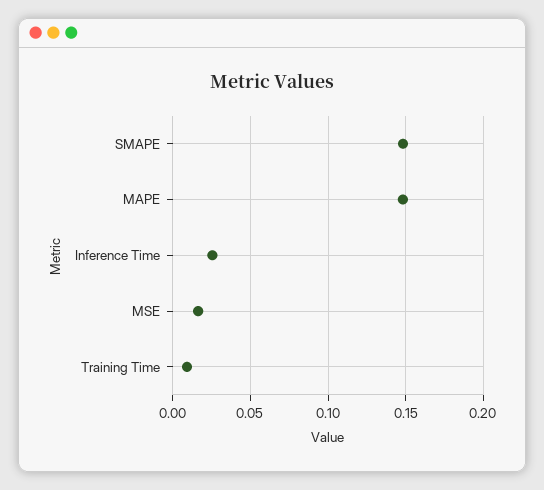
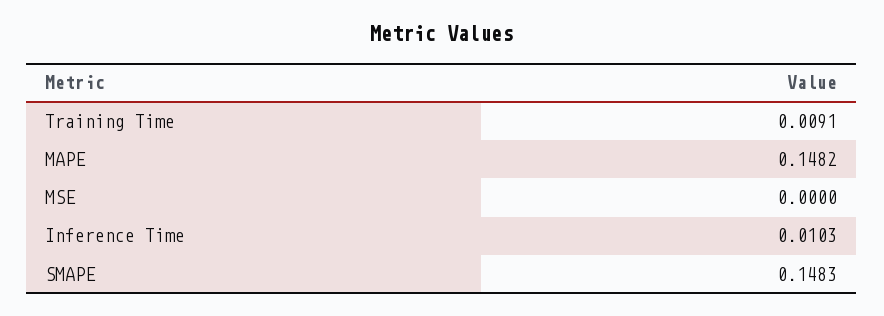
Inference Time: 0.025 -> 0.0103
MSE: 0.015 -> 0

